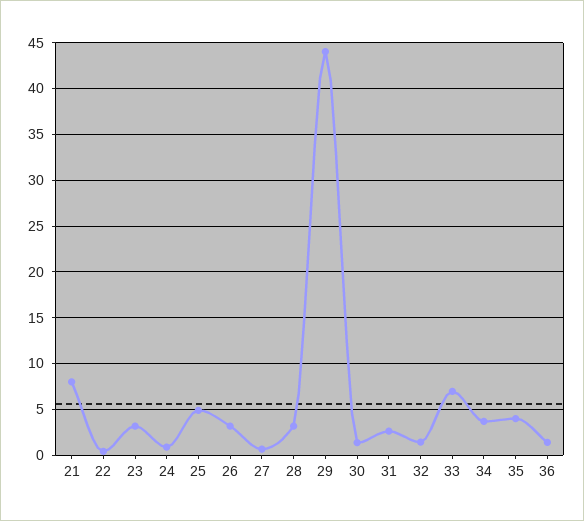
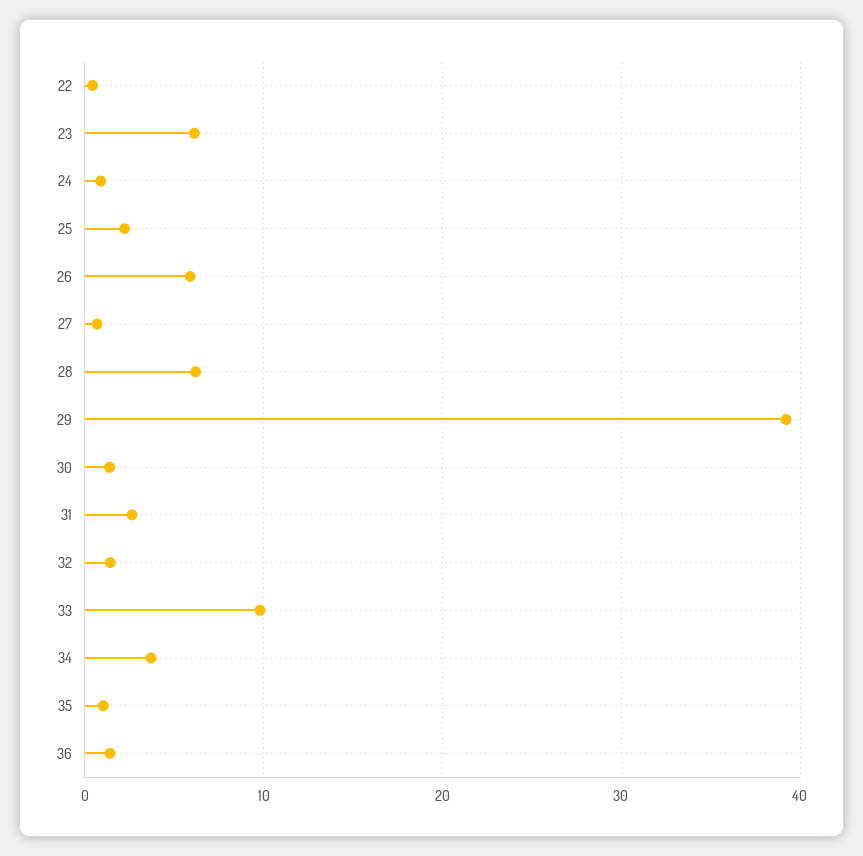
21: 8 -> none
23: 3 -> 6
25: 5 -> 2
26: 3 -> 6
28: 3 -> 6
29: 44 -> 39
33: 7 -> 10
35: 4 -> 1

